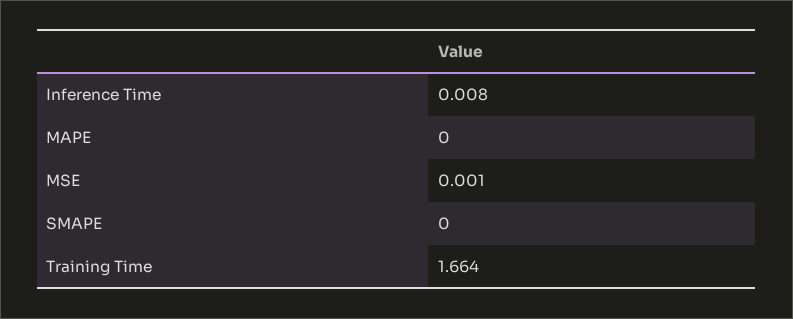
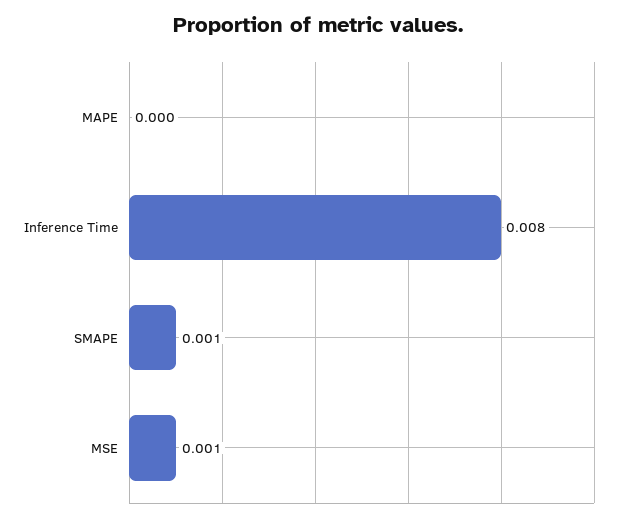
SMAPE: 0 -> 0.001
Training Time: 1.664 -> none

